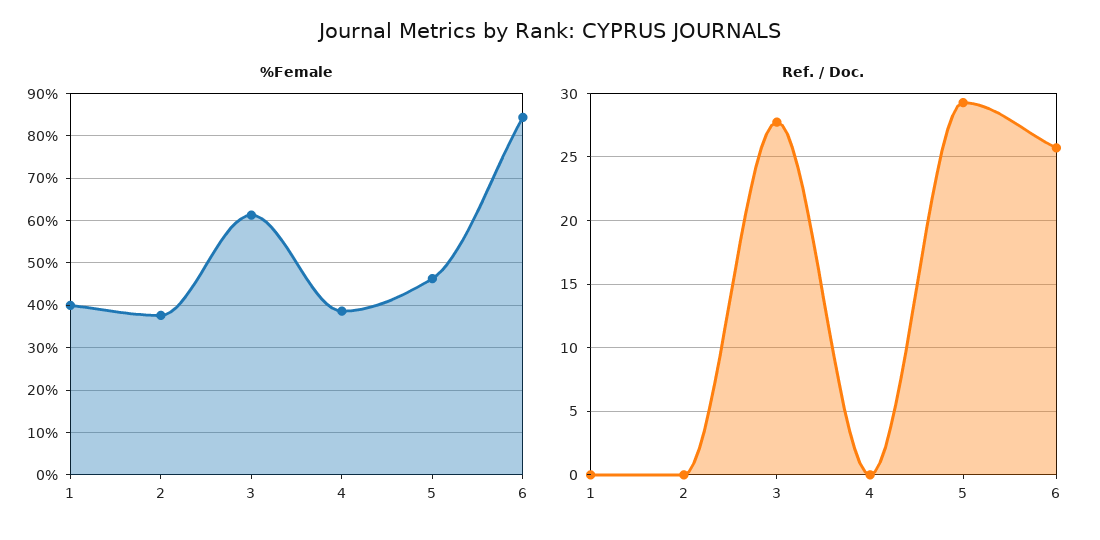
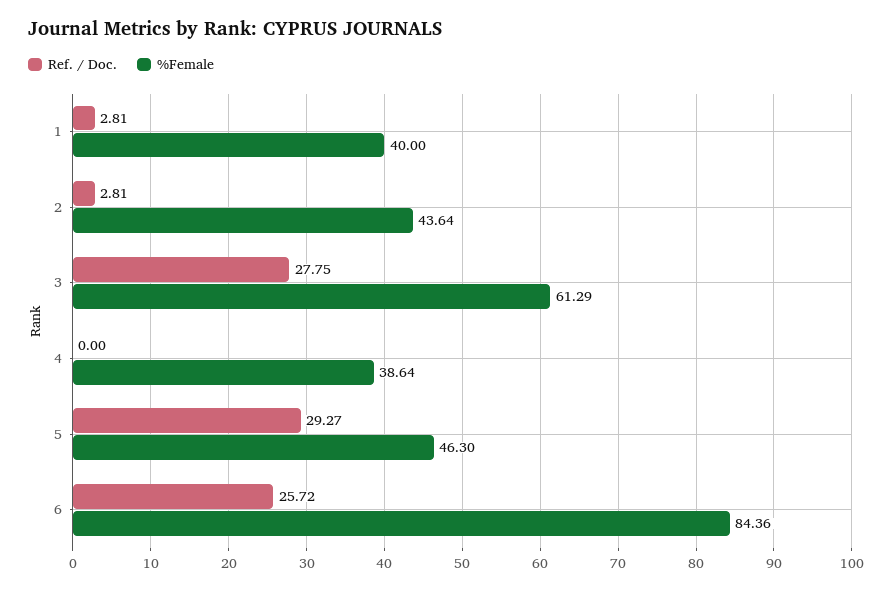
%Female, 2: 38 -> 43.64
Ref. / Doc., 1: 0 -> 2.81
Ref. / Doc., 2: 0 -> 2.81

